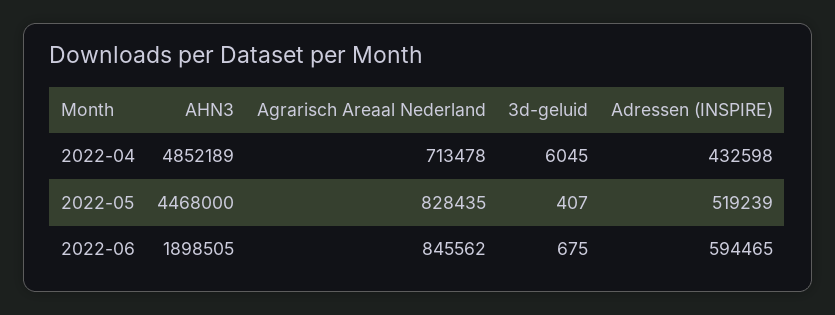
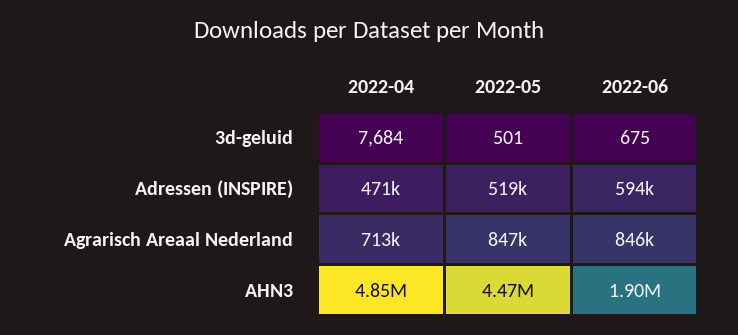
3d-geluid, 2022-04: 6045 -> 7684
Adressen (INSPIRE), 2022-04: 432598 -> 471000
Agrarisch Areaal Nederland, 2022-05: 828435 -> 847000
3d-geluid, 2022-05: 407 -> 501

